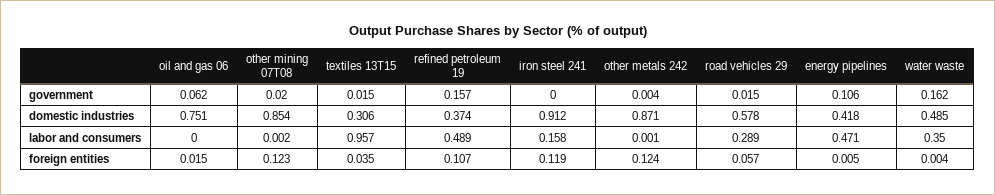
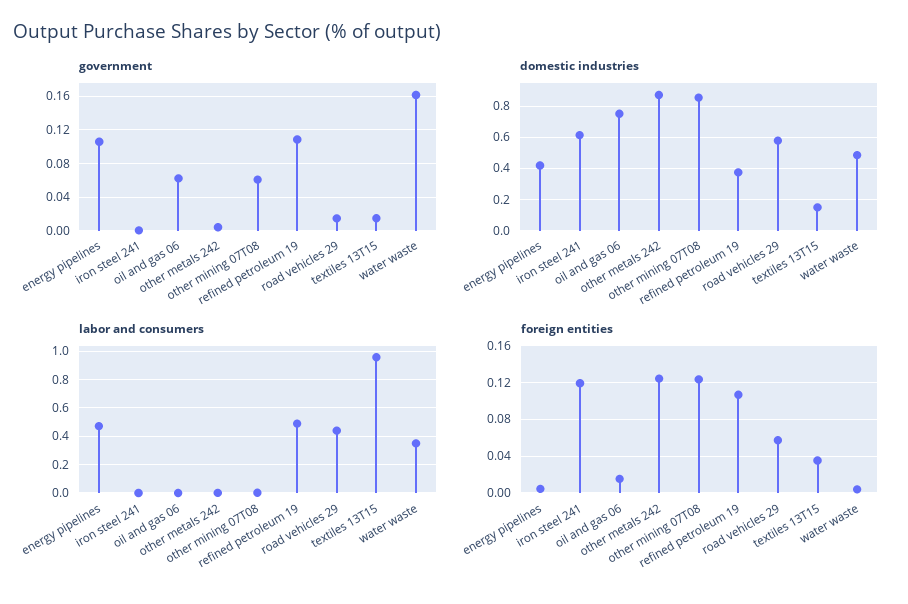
government, other mining 07T08: 0.02 -> 0.06
government, refined petroleum 19: 0.157 -> 0.11
domestic industries, textiles 13T15: 0.306 -> 0.15
domestic industries, iron steel 241: 0.912 -> 0.6
labor and consumers, iron steel 241: 0.158 -> 0
labor and consumers, road vehicles 29: 0.289 -> 0.45

